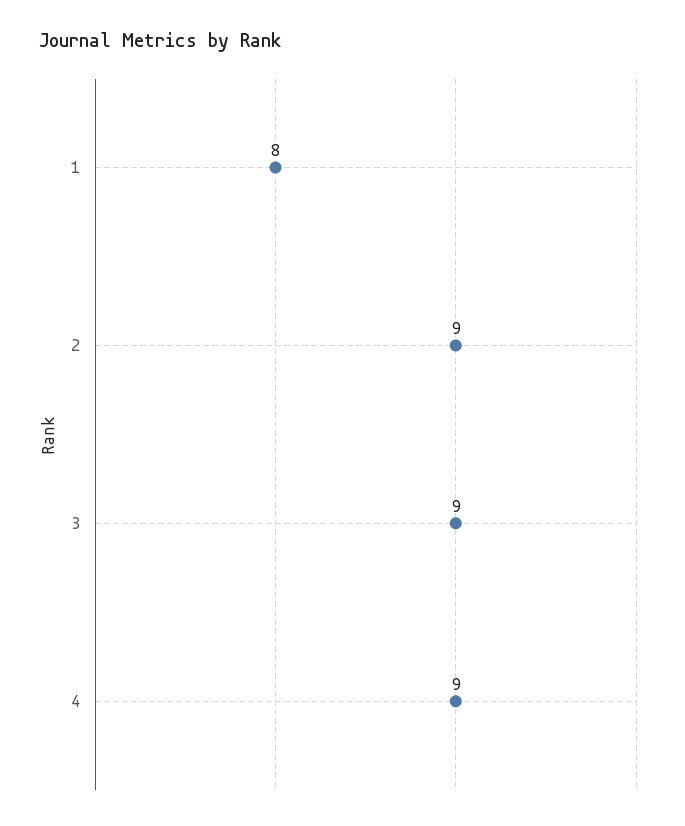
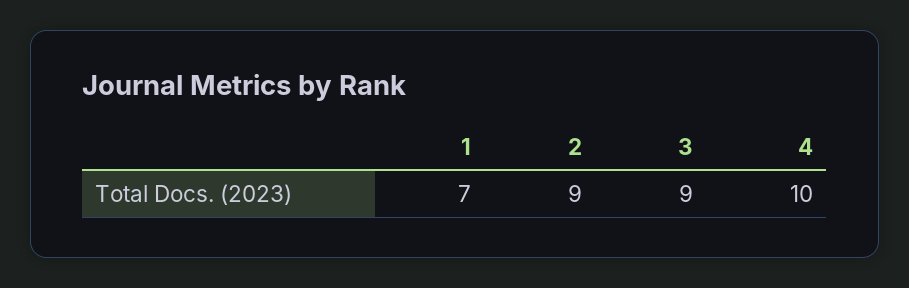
1: 8 -> 7
4: 9 -> 10

